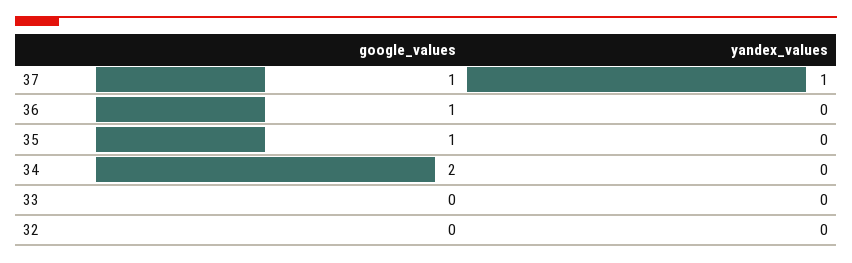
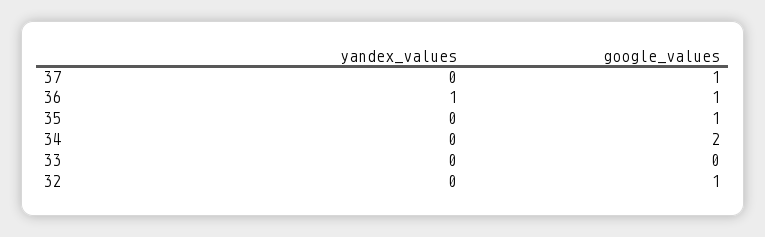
yandex_values, 37: 1 -> 0
yandex_values, 36: 0 -> 1
google_values, 32: 0 -> 1

